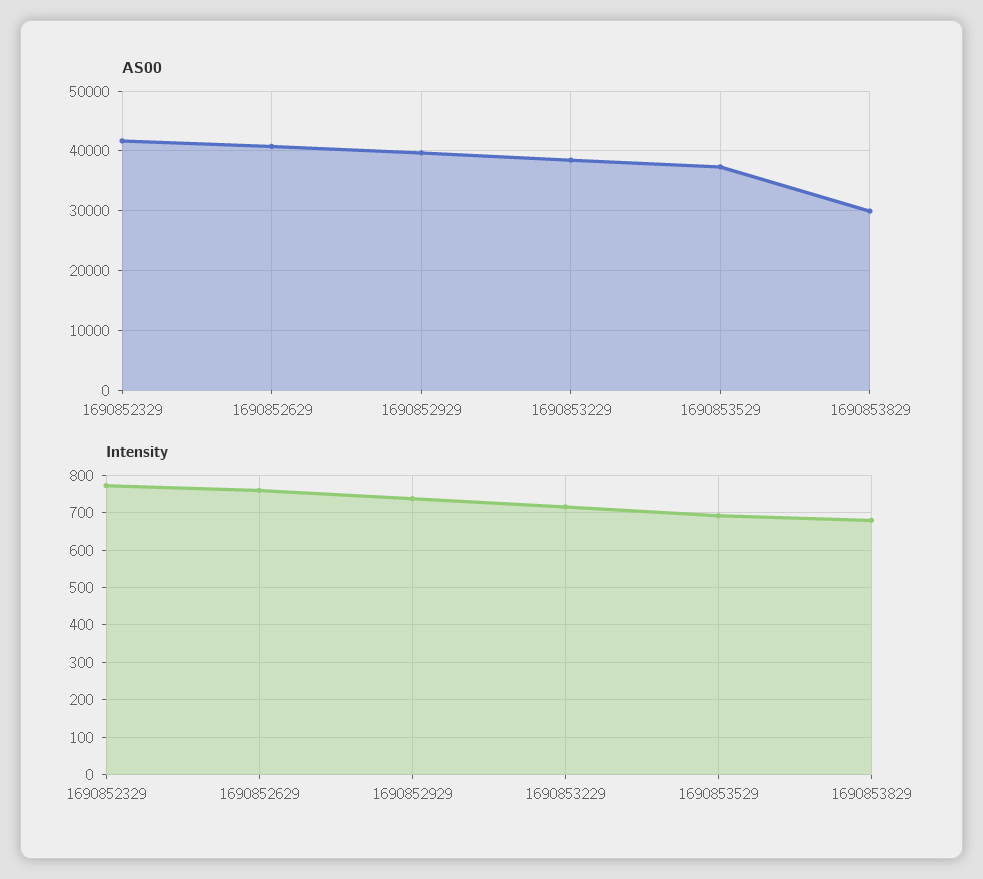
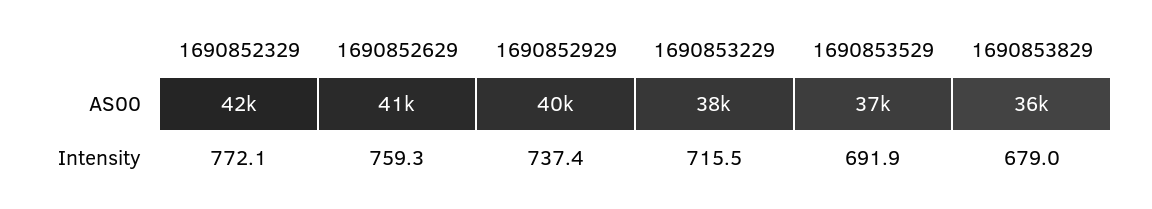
AS00, 1690853829: 30000 -> 36000

